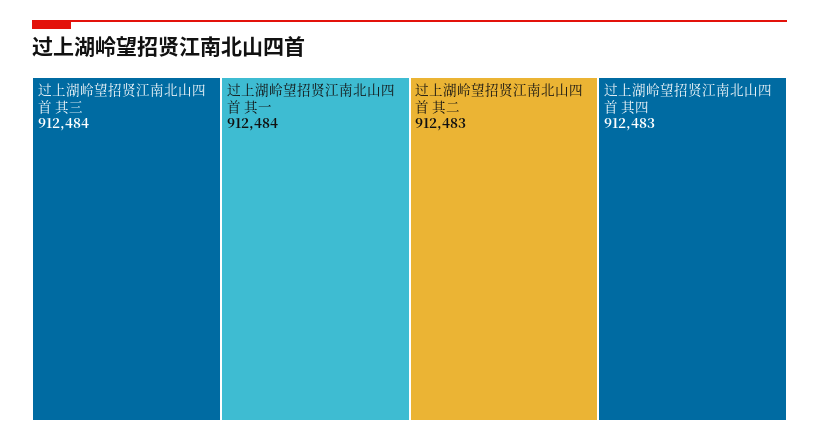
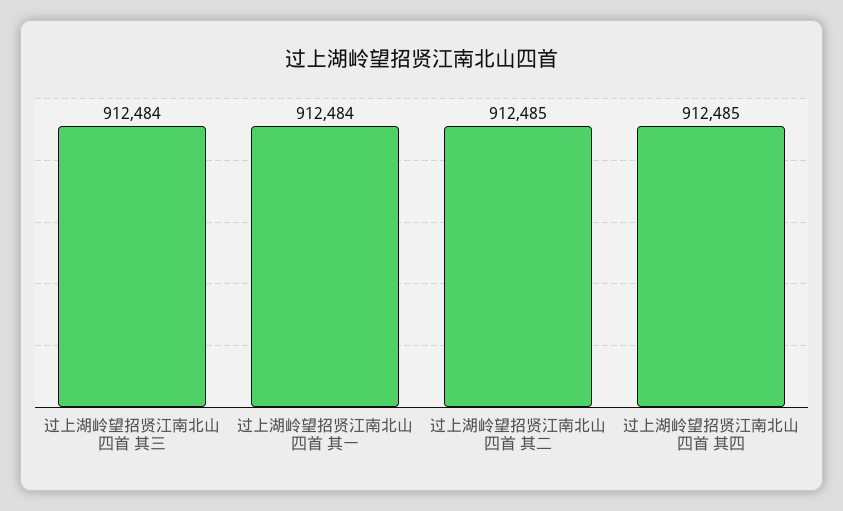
过上湖岭望招贤江南北山四首 其二: 912483 -> 912485
过上湖岭望招贤江南北山四首 其四: 912483 -> 912485

